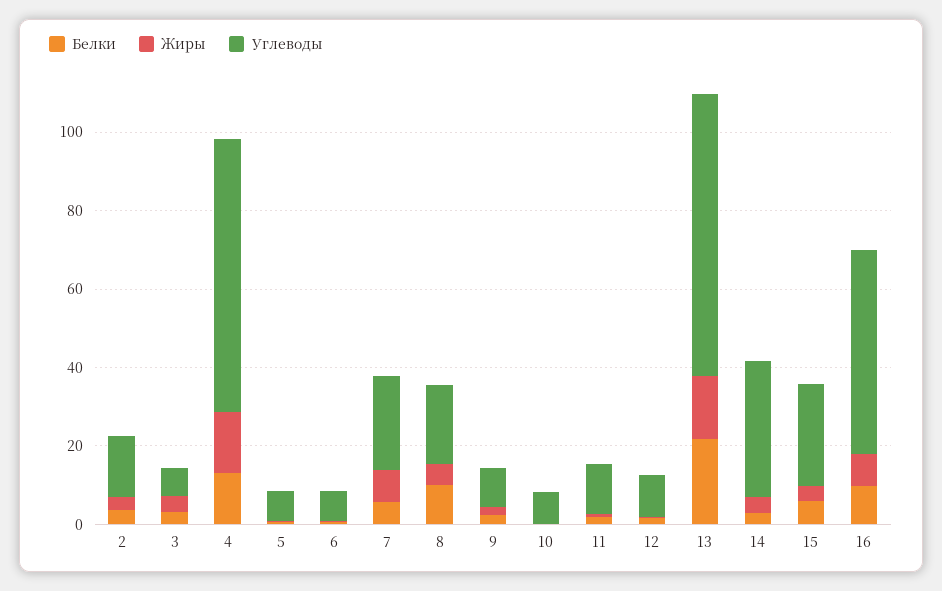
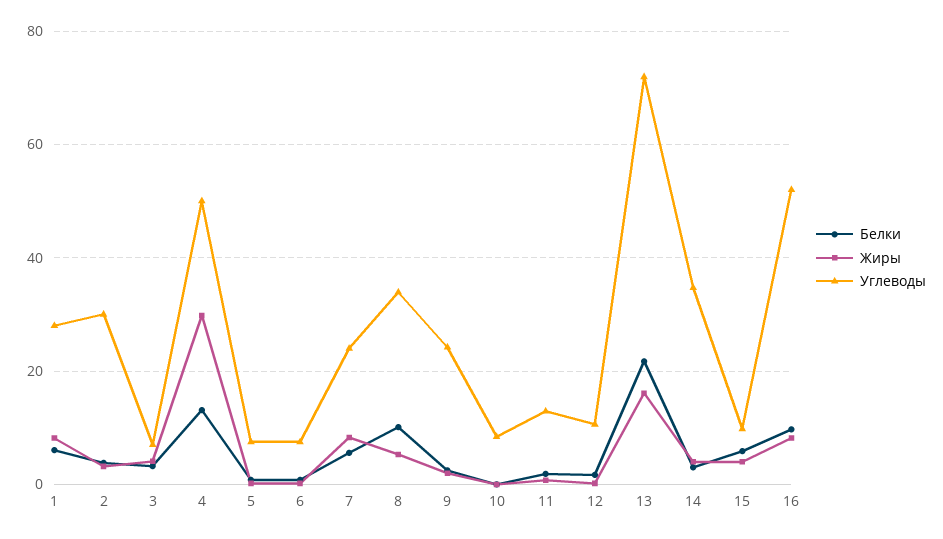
Углеводы, 2: 15 -> 30
Жиры, 4: 15 -> 30
Углеводы, 4: 70 -> 50
Углеводы, 8: 20 -> 34
Углеводы, 9: 10 -> 24
Углеводы, 15: 25 -> 10
Белки, 1: none -> 6
Жиры, 1: none -> 8
Углеводы, 1: none -> 28

